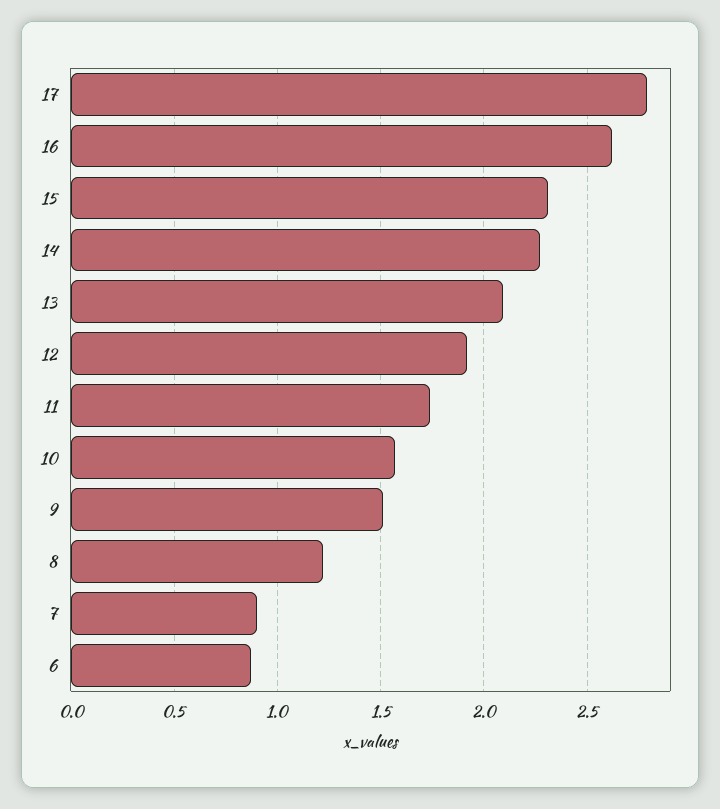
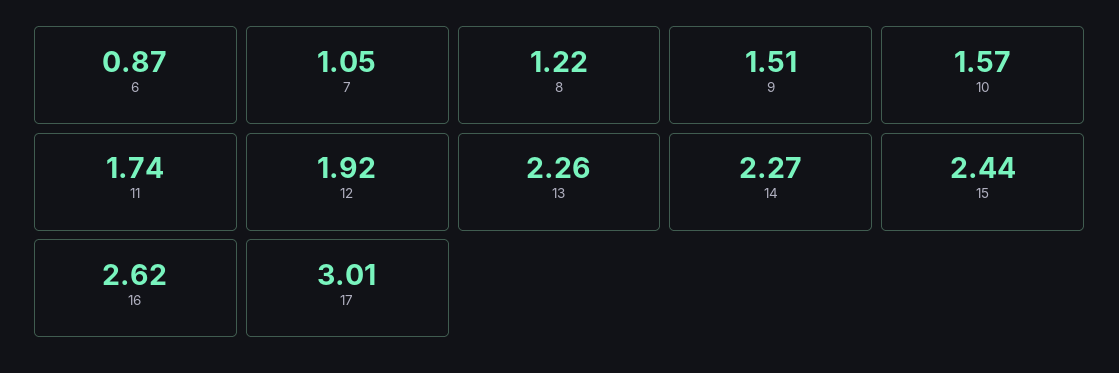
17: 2.8 -> 3.01
15: 2.3 -> 2.44
13: 2.1 -> 2.26
7: 0.9 -> 1.05

